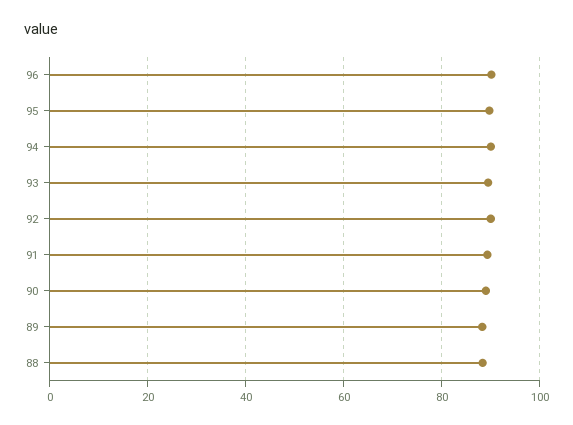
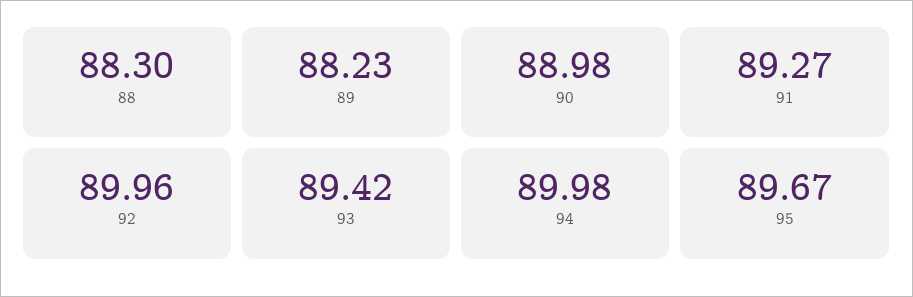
96: 90 -> none

